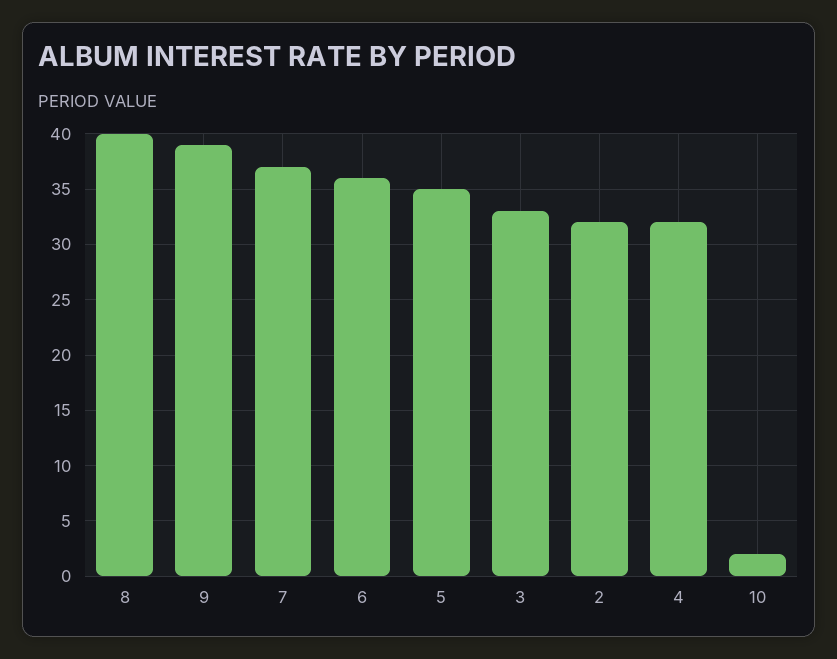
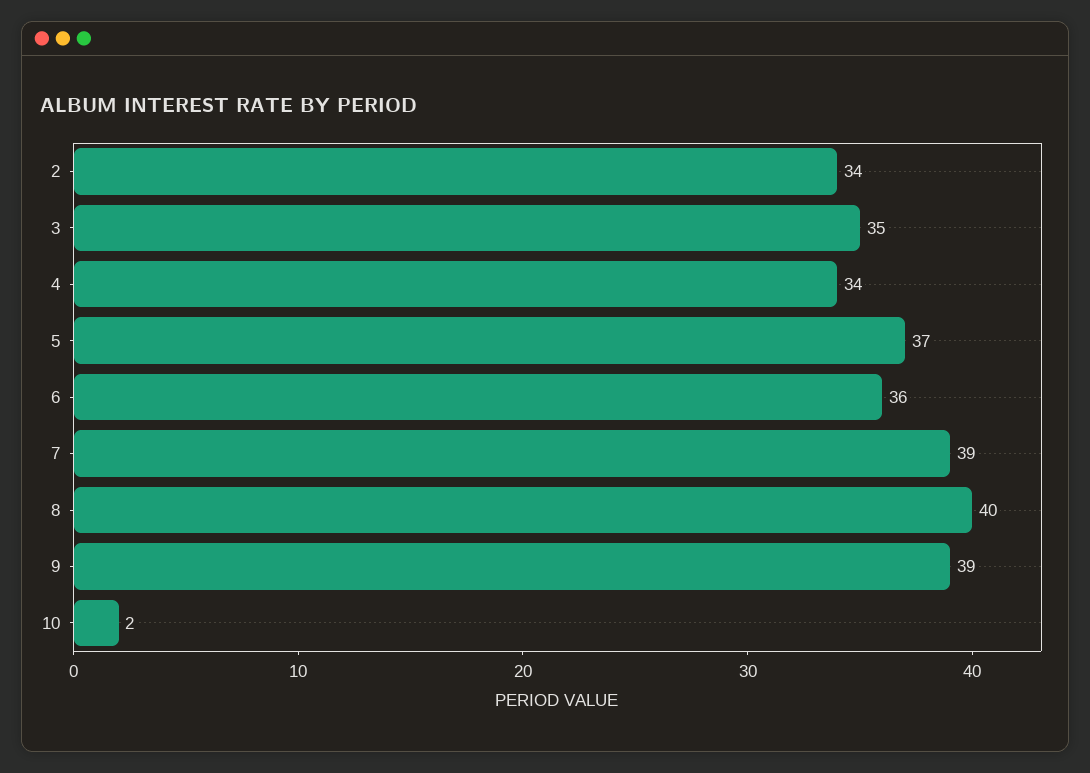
7: 37 -> 39
5: 35 -> 37
3: 33 -> 35
2: 32 -> 34
4: 32 -> 34

